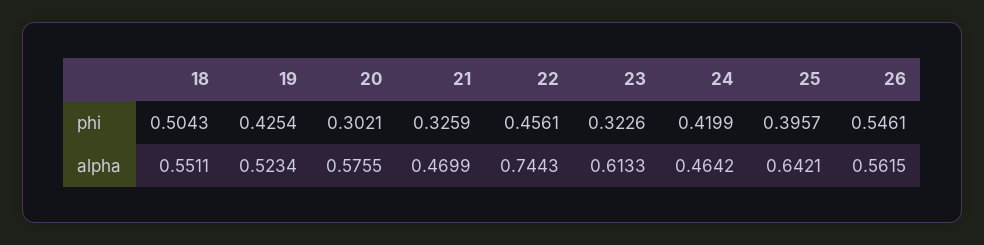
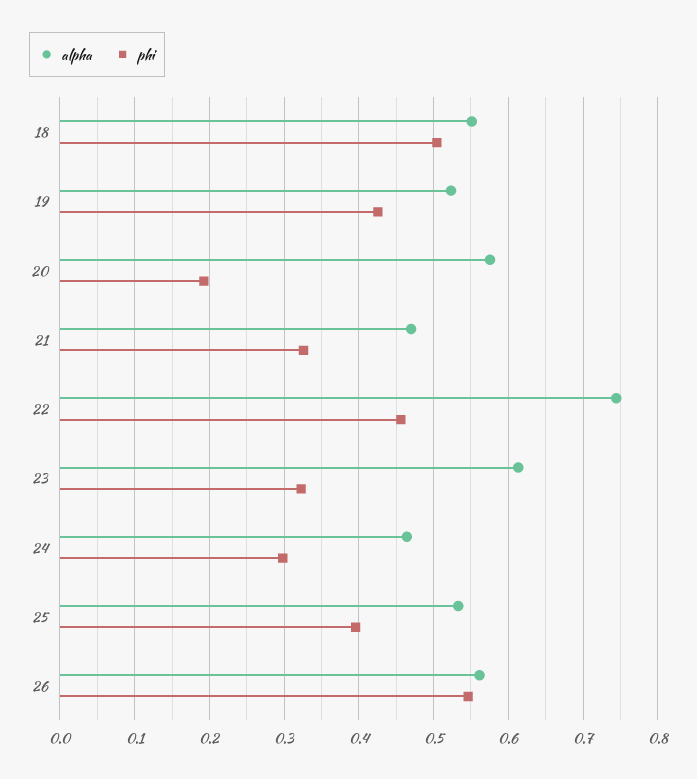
phi, 20: 0.3021 -> 0.19
phi, 24: 0.4199 -> 0.3
alpha, 25: 0.6421 -> 0.53

